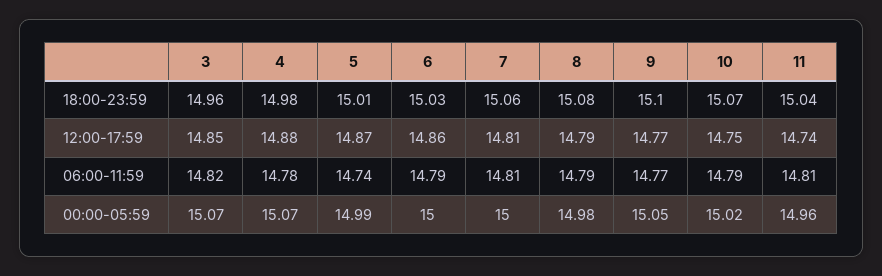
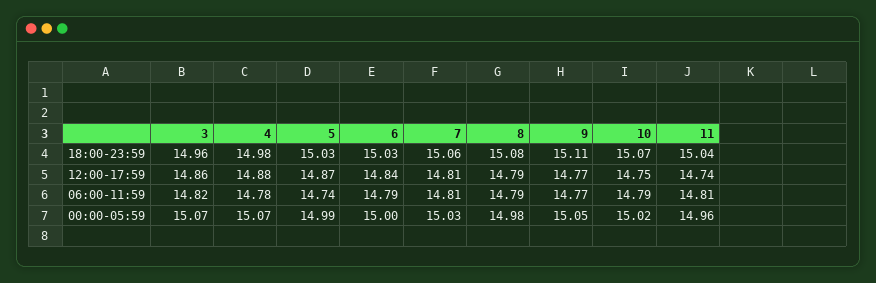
5, 18:00-23:59: 15.01 -> 15.03
9, 18:00-23:59: 15.1 -> 15.11
3, 12:00-17:59: 14.85 -> 14.86
6, 12:00-17:59: 14.86 -> 14.84
7, 00:00-05:59: 15 -> 15.03

